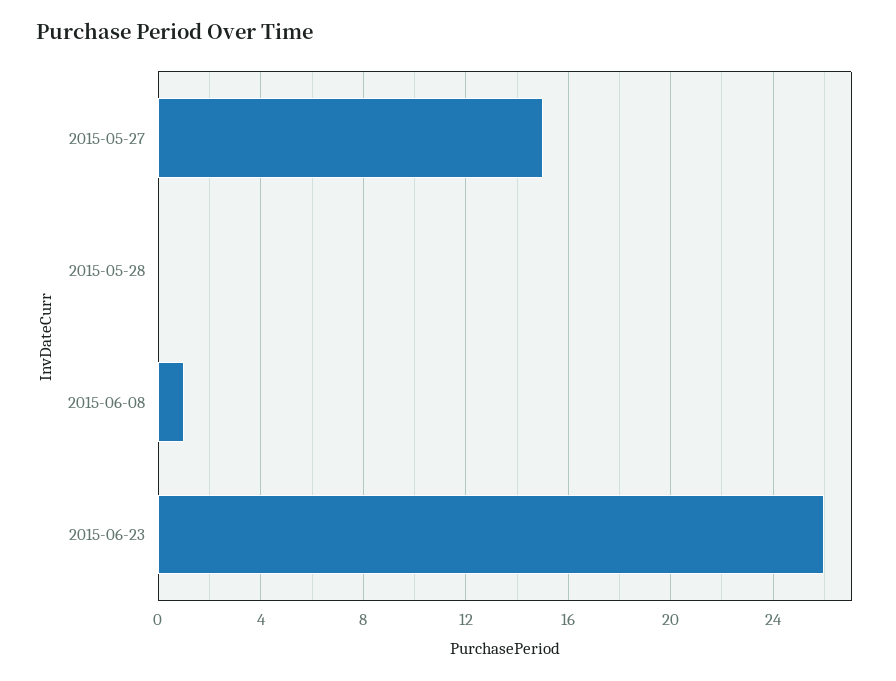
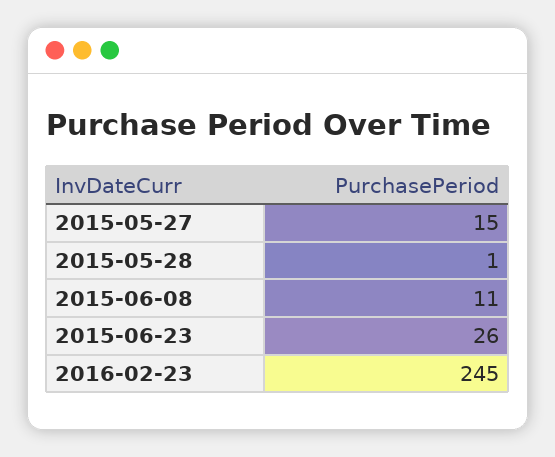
2015-05-28: 0 -> 1
2015-06-08: 1 -> 11
2016-02-23: none -> 245

